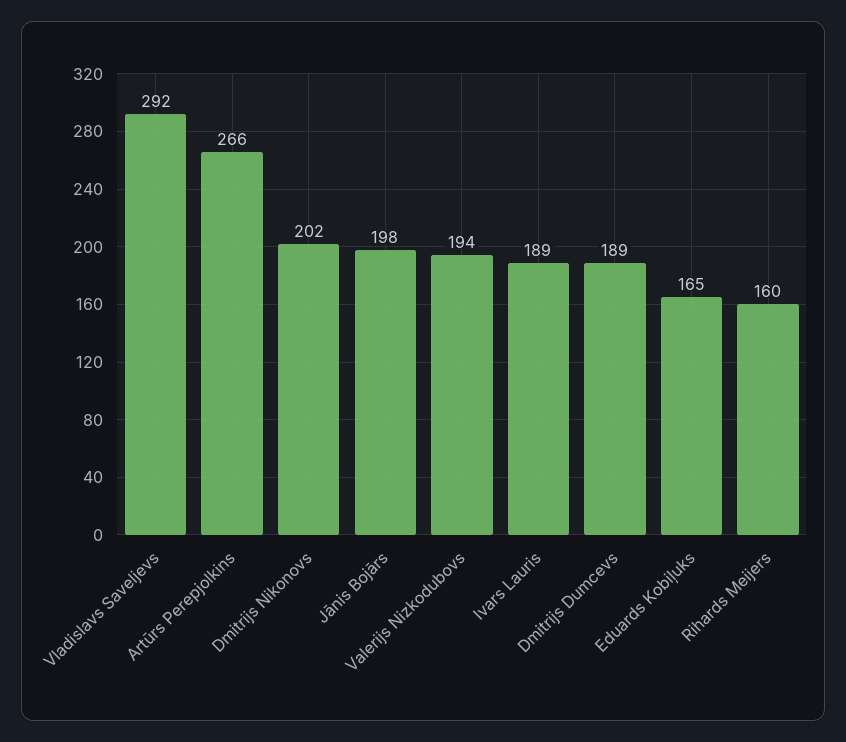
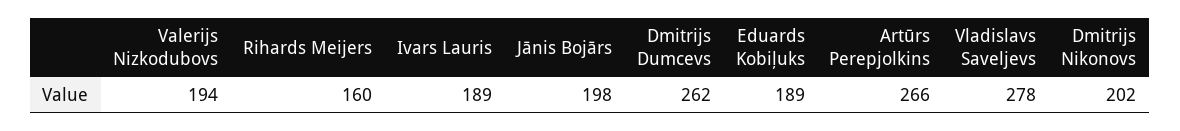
Vladislavs Saveljevs: 292 -> 278
Dmitrijs Dumcevs: 189 -> 262
Eduards Kobiļuks: 165 -> 189

